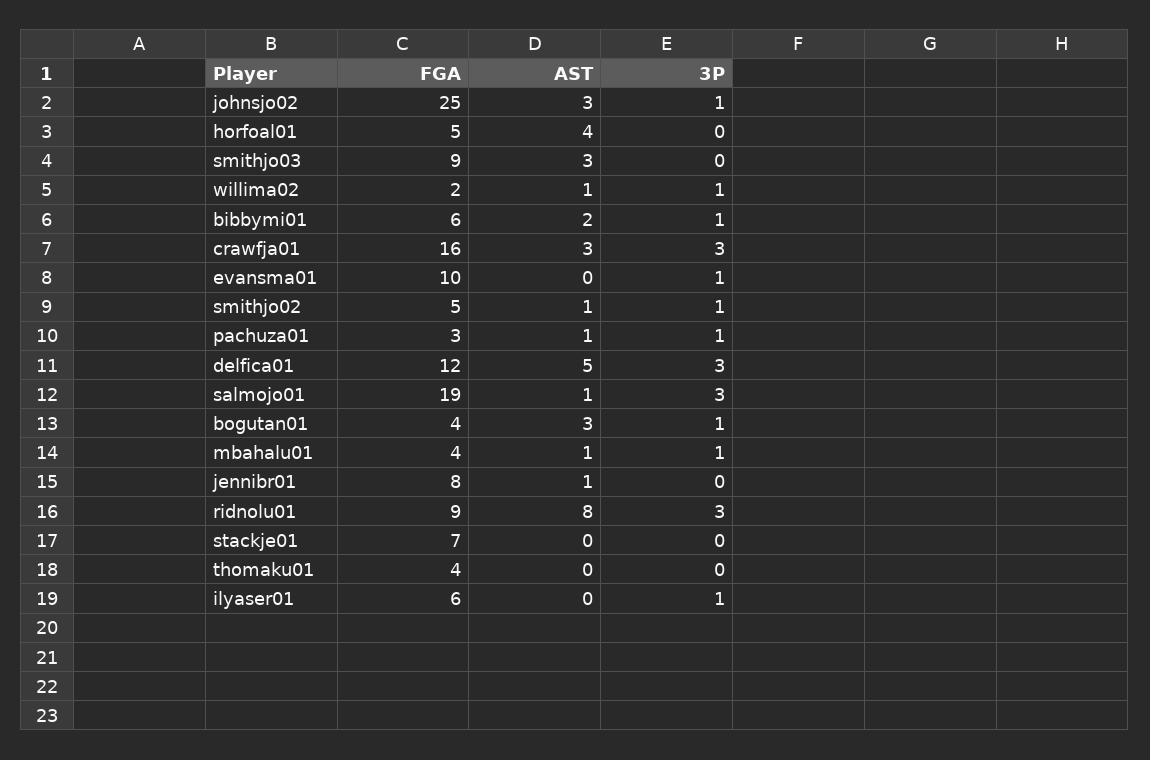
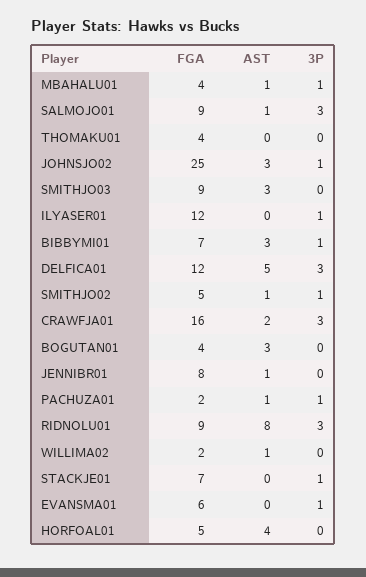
3P, willima02: 1 -> 0
FGA, bibbymi01: 6 -> 7
AST, bibbymi01: 2 -> 3
AST, crawfja01: 3 -> 2
FGA, evansma01: 10 -> 6
FGA, pachuza01: 3 -> 2
FGA, salmojo01: 19 -> 9
3P, bogutan01: 1 -> 0
3P, stackje01: 0 -> 1
FGA, ilyaser01: 6 -> 12

